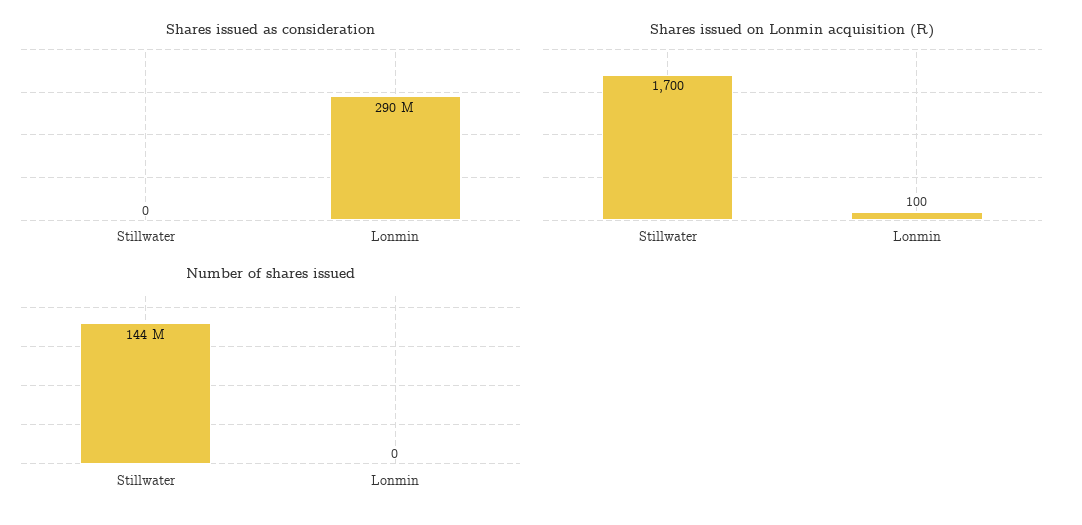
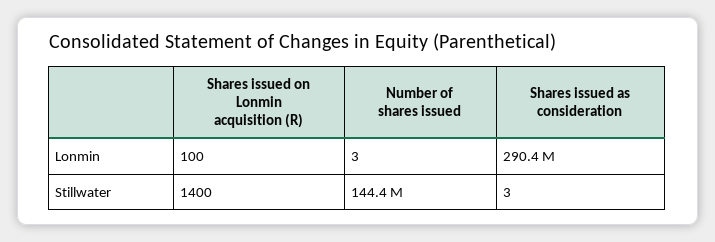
Shares issued as consideration, Stillwater: 0 -> 3
Shares issued on Lonmin acquisition (R), Stillwater: 1700 -> 1400
Number of shares issued, Lonmin: 0 -> 3

